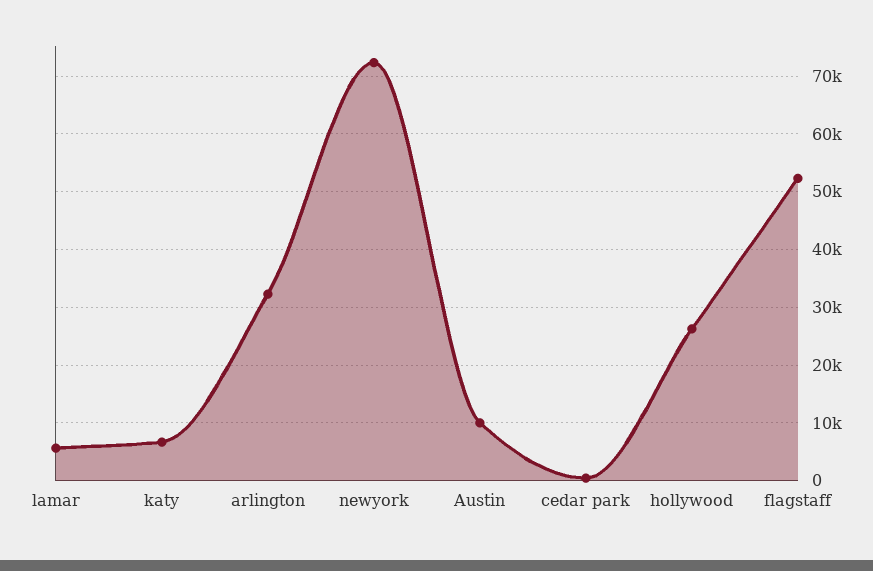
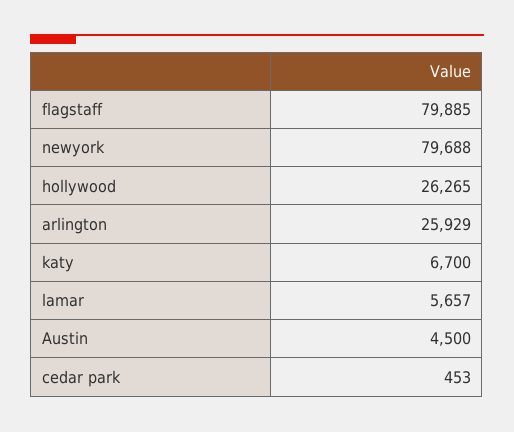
arlington: 32000 -> 25929
newyork: 72000 -> 79688
Austin: 10000 -> 4500
flagstaff: 52000 -> 79885

